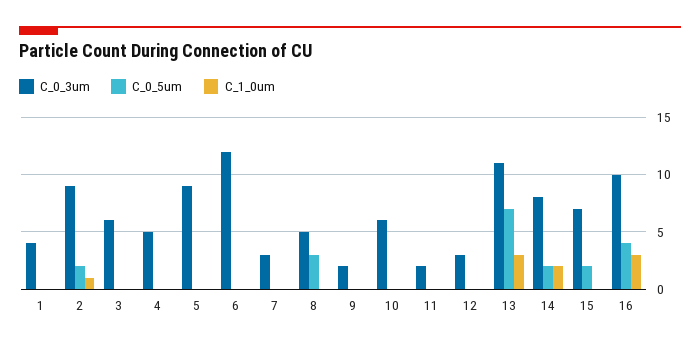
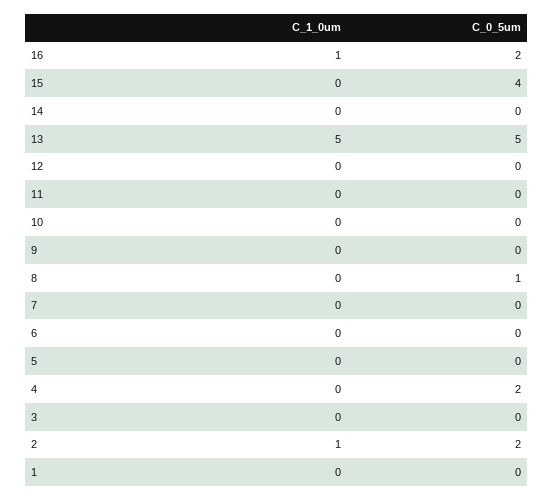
C_0_3um, 1: 4 -> none
C_0_3um, 2: 9 -> none
C_0_3um, 3: 6 -> none
C_0_3um, 4: 5 -> none
C_0_5um, 4: 0 -> 2
C_0_3um, 5: 9 -> none
C_0_3um, 6: 12 -> none
C_0_3um, 7: 3 -> none
C_0_3um, 8: 5 -> none
C_0_5um, 8: 3 -> 1
C_0_3um, 9: 2 -> none
C_0_3um, 10: 6 -> none
C_0_3um, 11: 2 -> none
C_0_3um, 12: 3 -> none
C_0_3um, 13: 11 -> none
C_0_5um, 13: 7 -> 5
C_1_0um, 13: 3 -> 5
C_0_3um, 14: 8 -> none
C_0_5um, 14: 2 -> 0
C_1_0um, 14: 2 -> 0
C_0_3um, 15: 7 -> none
C_0_5um, 15: 2 -> 4
C_0_3um, 16: 10 -> none
C_0_5um, 16: 4 -> 2
C_1_0um, 16: 3 -> 1

